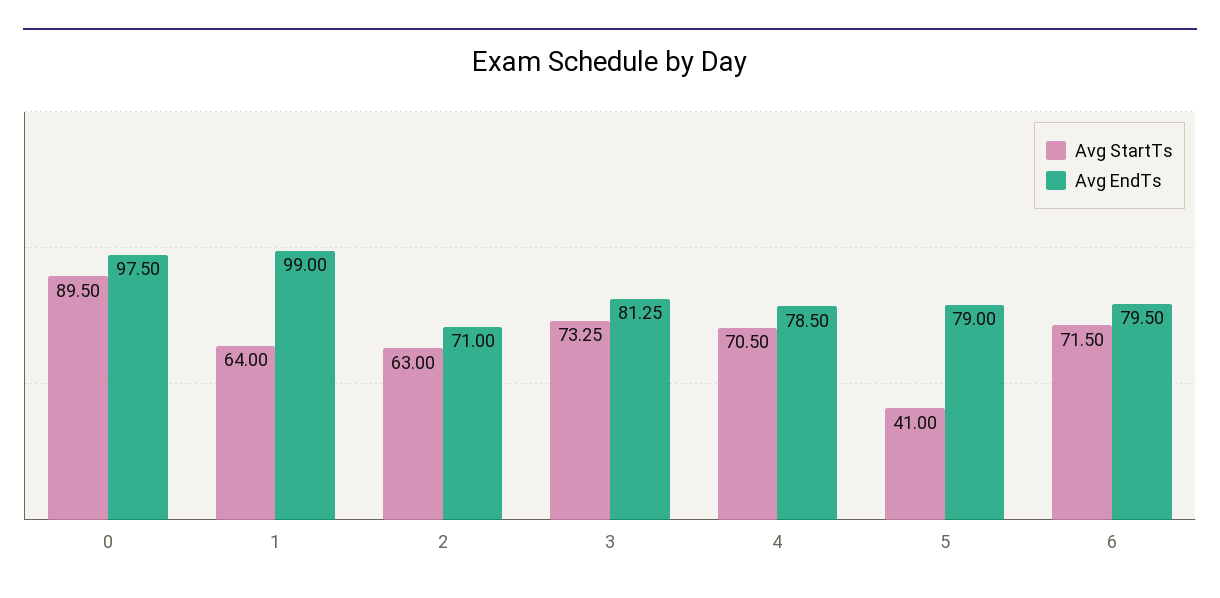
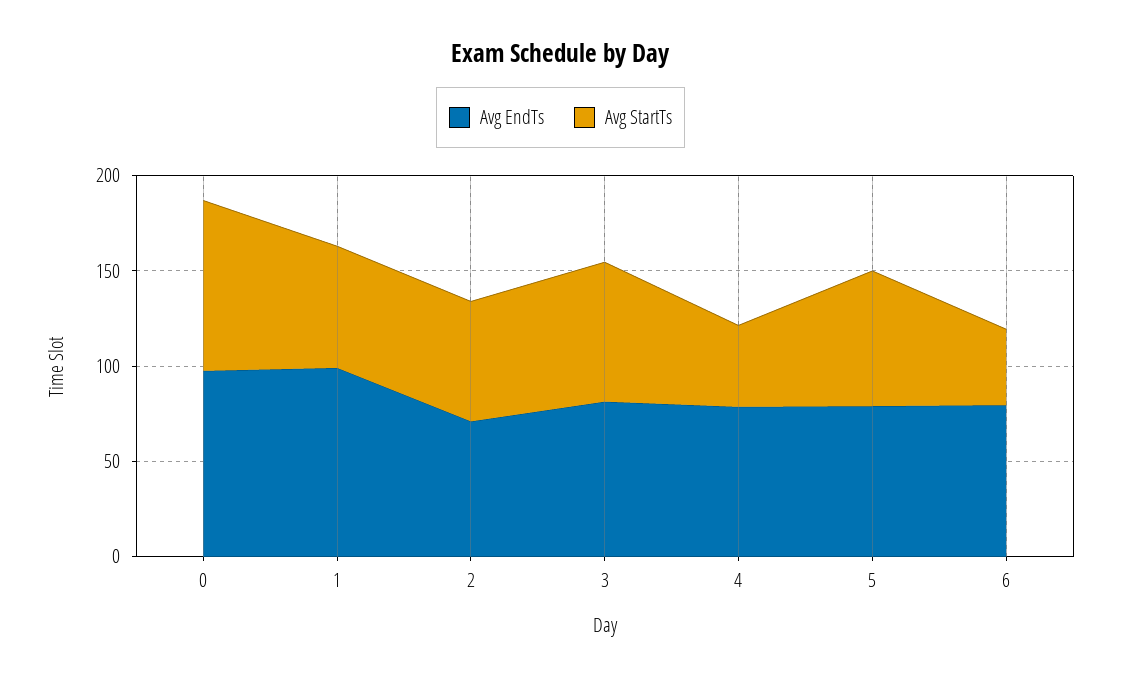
Avg StartTs, 4: 70.5 -> 40
Avg StartTs, 5: 41 -> 70
Avg StartTs, 6: 71.5 -> 40

